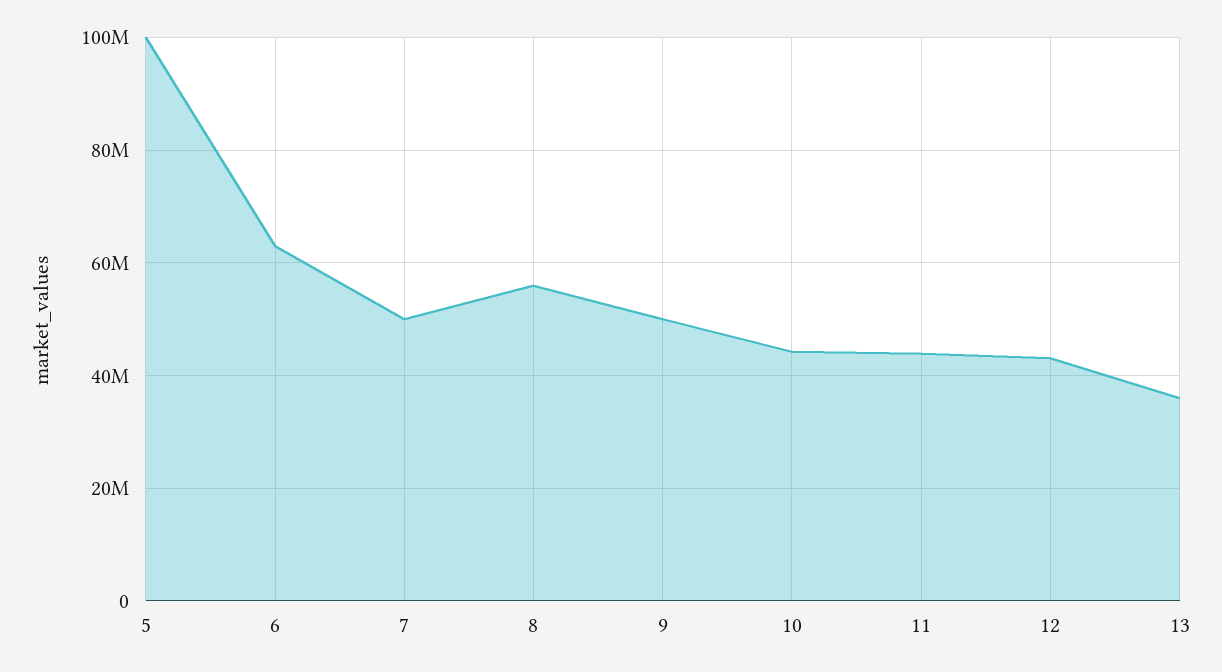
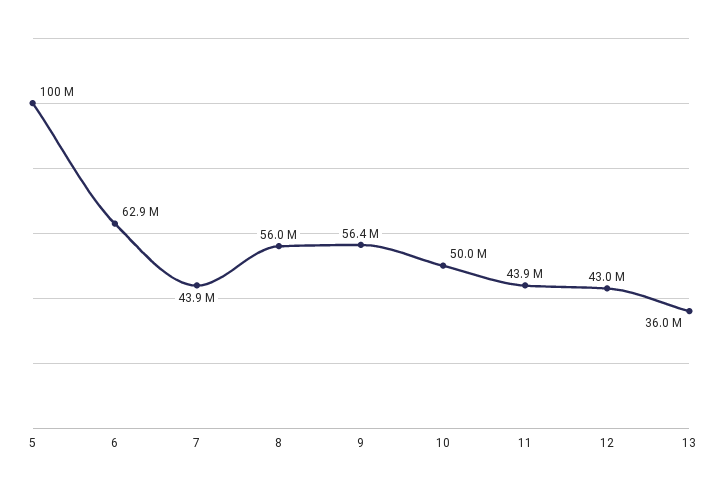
7: 50000000 -> 43900000
9: 50000000 -> 56400000
10: 44000000 -> 50000000

